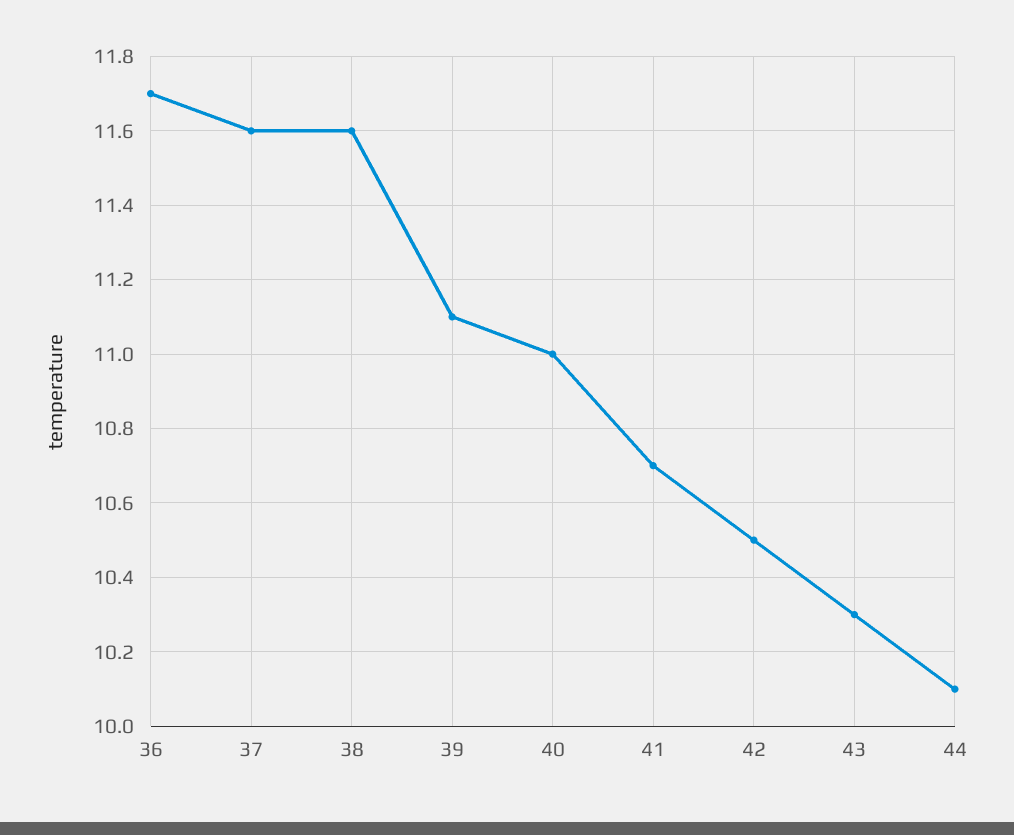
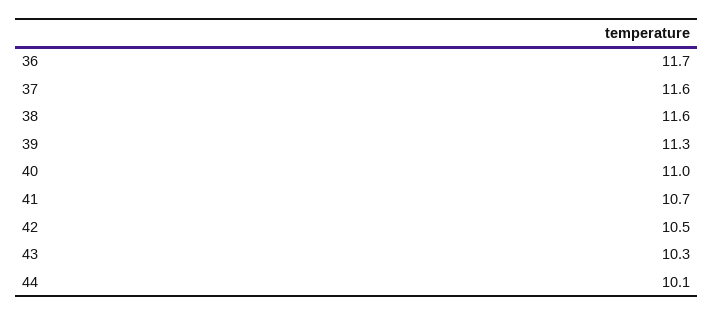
39: 11.1 -> 11.3

